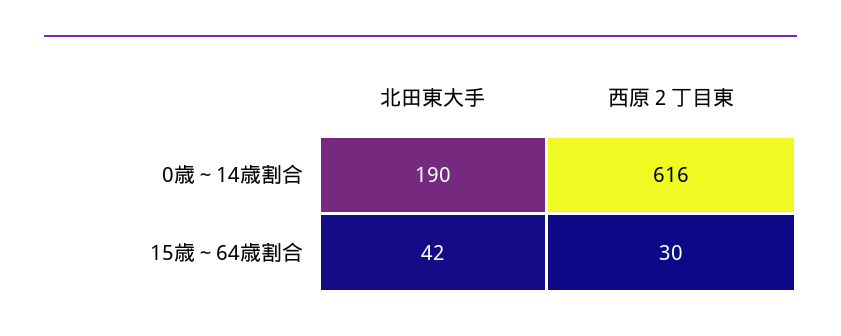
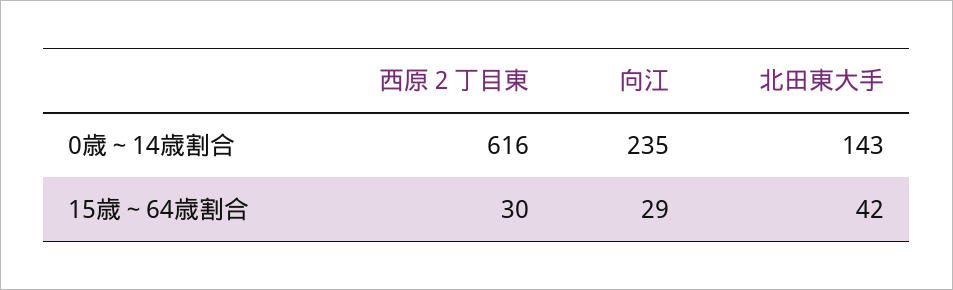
北田東大手, 0歳～14歳割合: 190 -> 143
向江, 0歳～14歳割合: none -> 235
向江, 15歳～64歳割合: none -> 29

